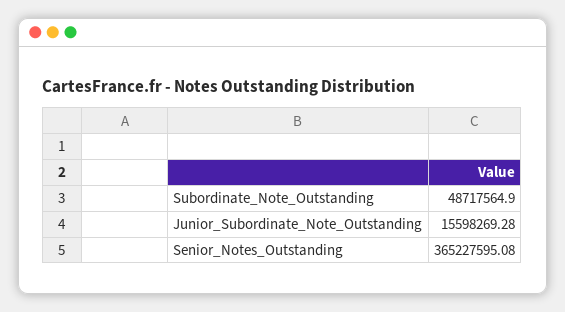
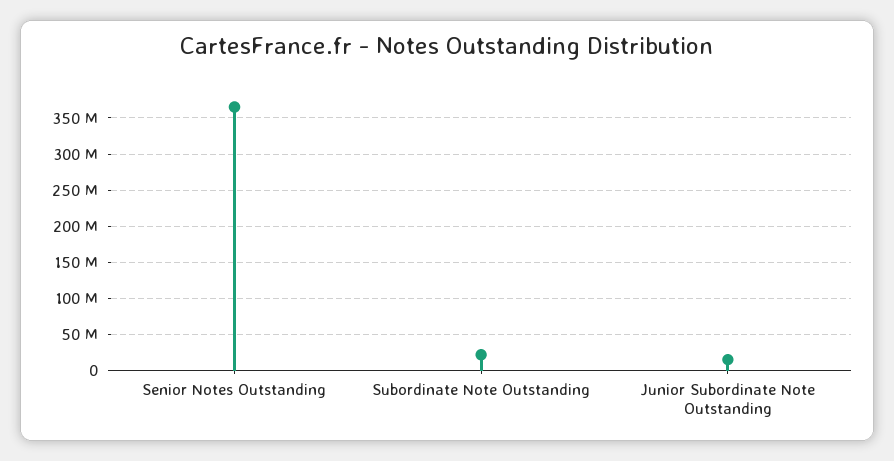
Subordinate_Note_Outstanding: 48717564.9 -> 20000000

